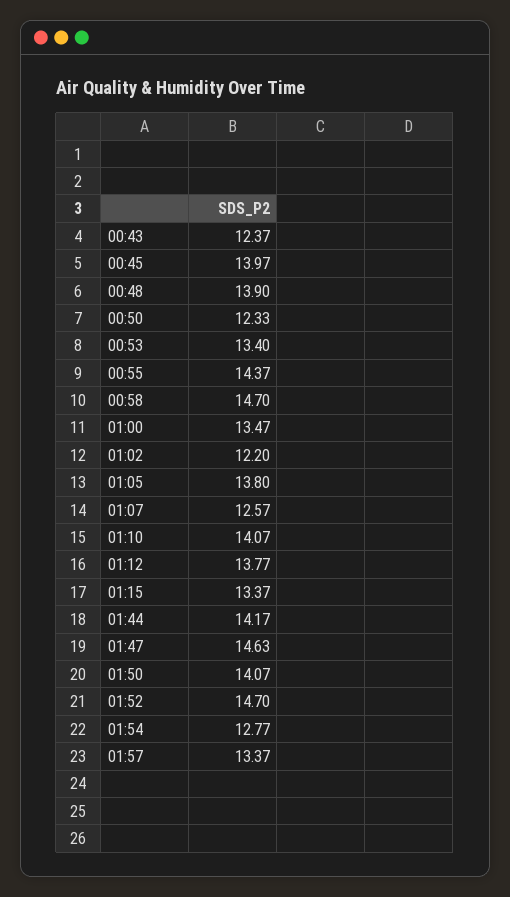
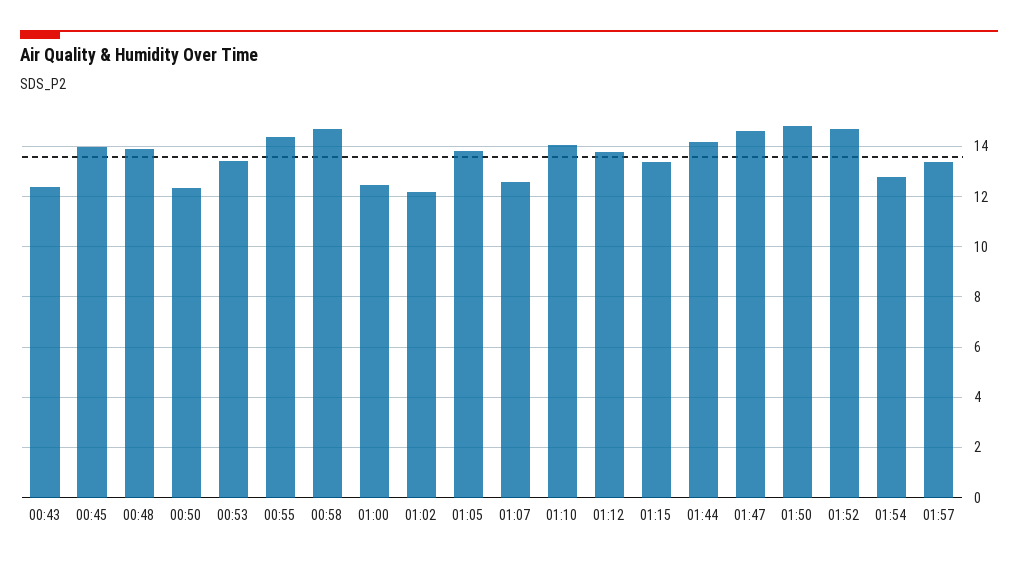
01:00: 13.47 -> 12.5
01:50: 14.07 -> 14.75

